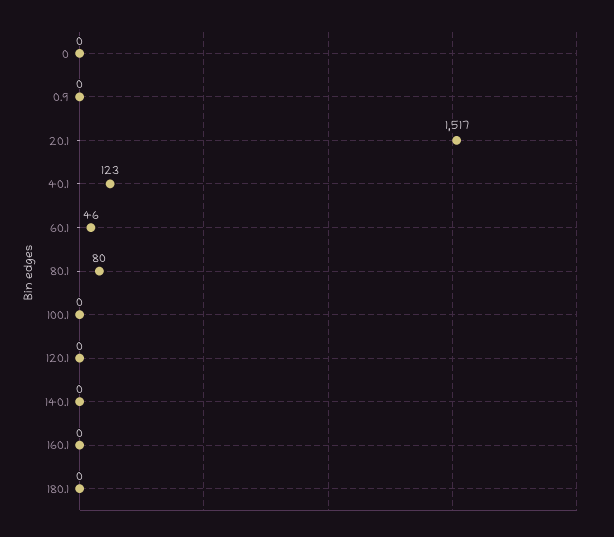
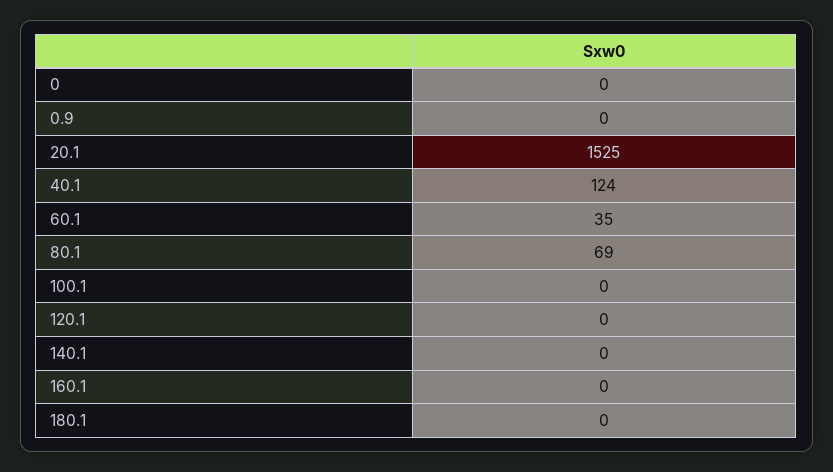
20.1: 1517 -> 1525
40.1: 123 -> 124
60.1: 46 -> 35
80.1: 80 -> 69

